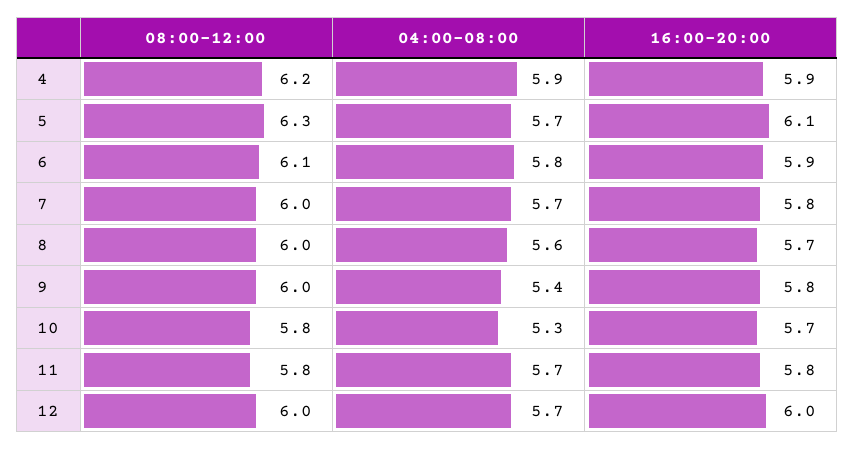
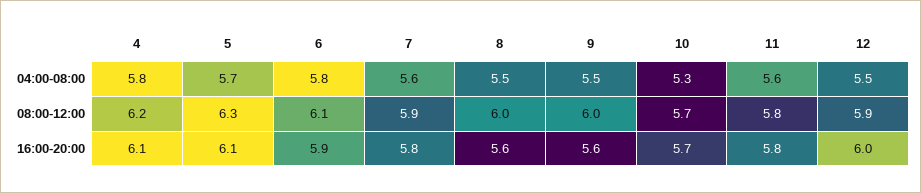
04:00-08:00, 4: 5.9 -> 5.8
16:00-20:00, 4: 5.9 -> 6.1
08:00-12:00, 7: 6 -> 5.9
04:00-08:00, 7: 5.7 -> 5.6
04:00-08:00, 8: 5.6 -> 5.5
16:00-20:00, 8: 5.7 -> 5.6
04:00-08:00, 9: 5.4 -> 5.5
16:00-20:00, 9: 5.8 -> 5.6
08:00-12:00, 10: 5.8 -> 5.7
04:00-08:00, 11: 5.7 -> 5.6
08:00-12:00, 12: 6 -> 5.9
04:00-08:00, 12: 5.7 -> 5.5

